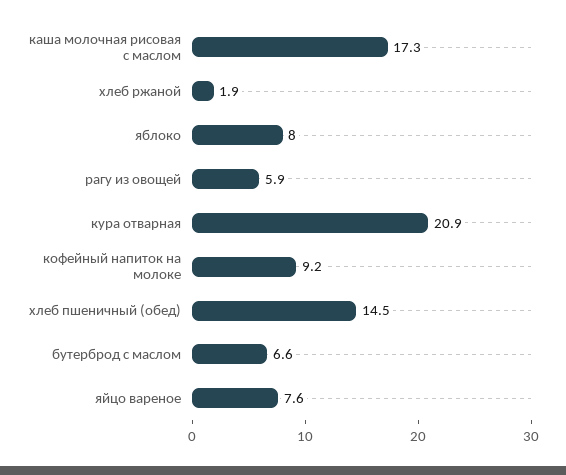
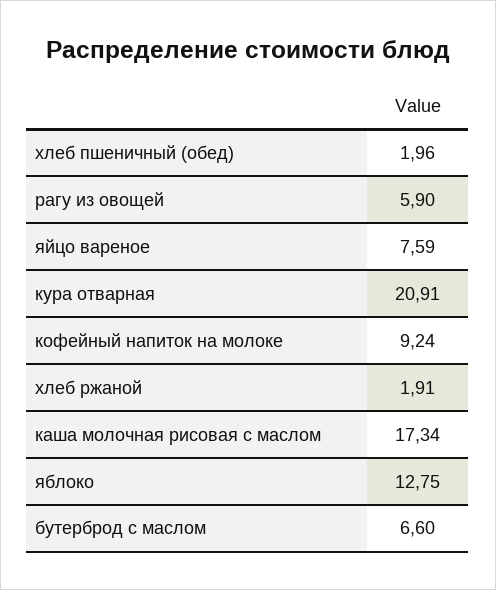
яблоко: 8 -> 12.75
хлеб пшеничный (обед): 14.5 -> 1.96

